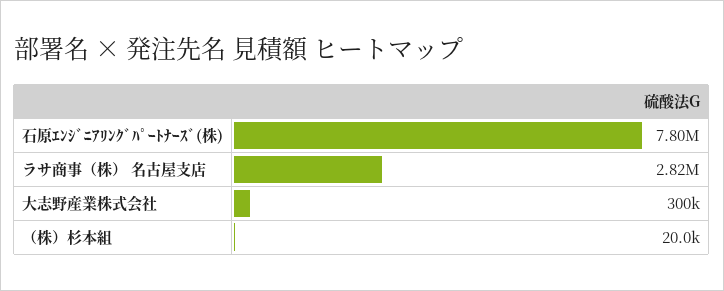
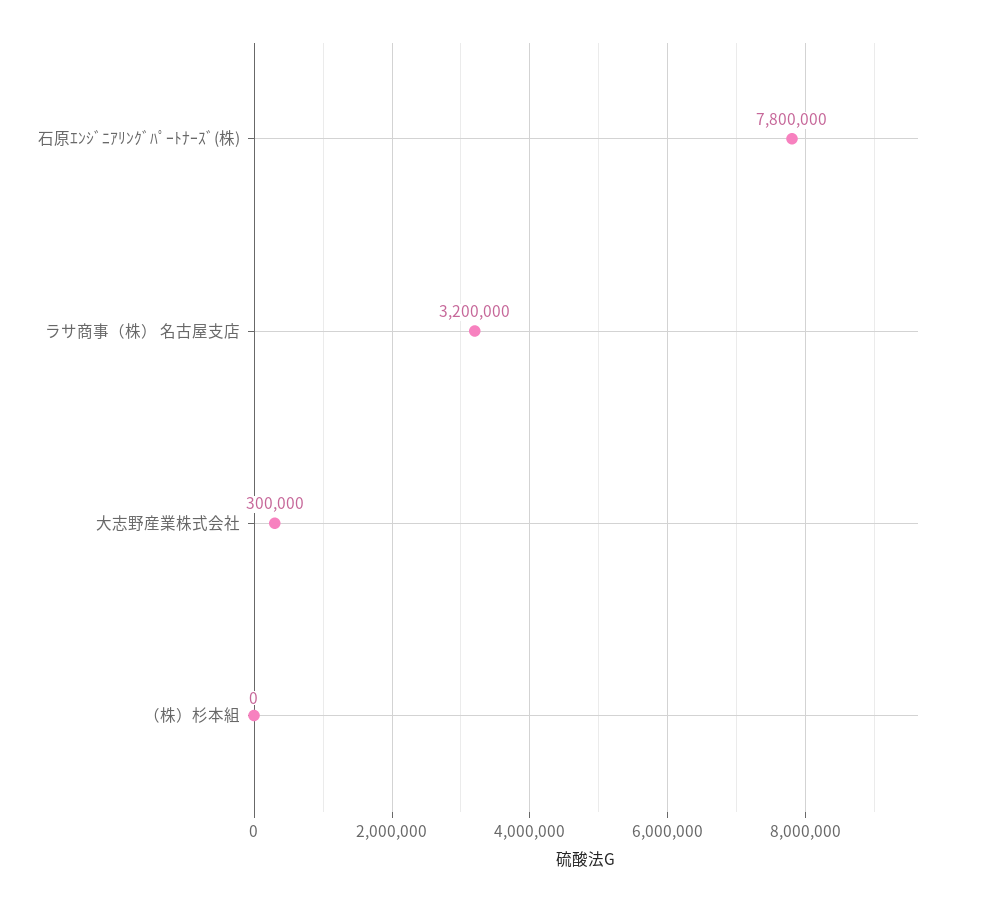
ラサ商事（株） 名古屋支店: 2820000 -> 3200000
（株）杉本組: 20000 -> 0

